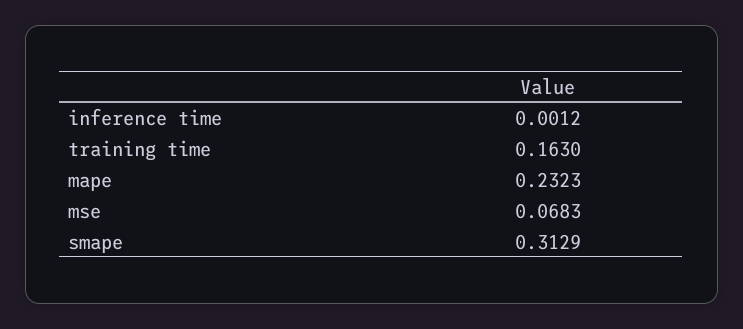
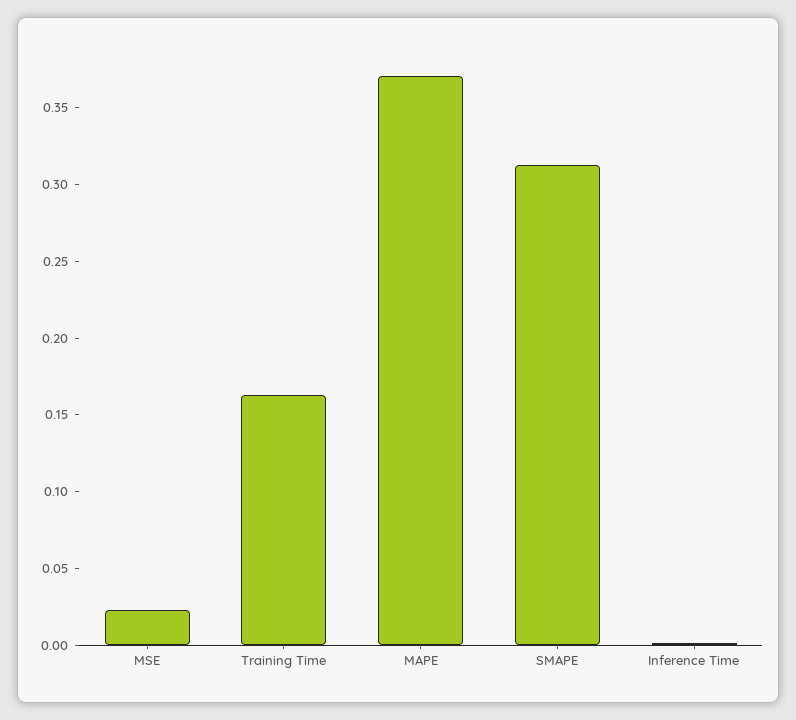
mape: 0.2323 -> 0.37
mse: 0.0683 -> 0.02

